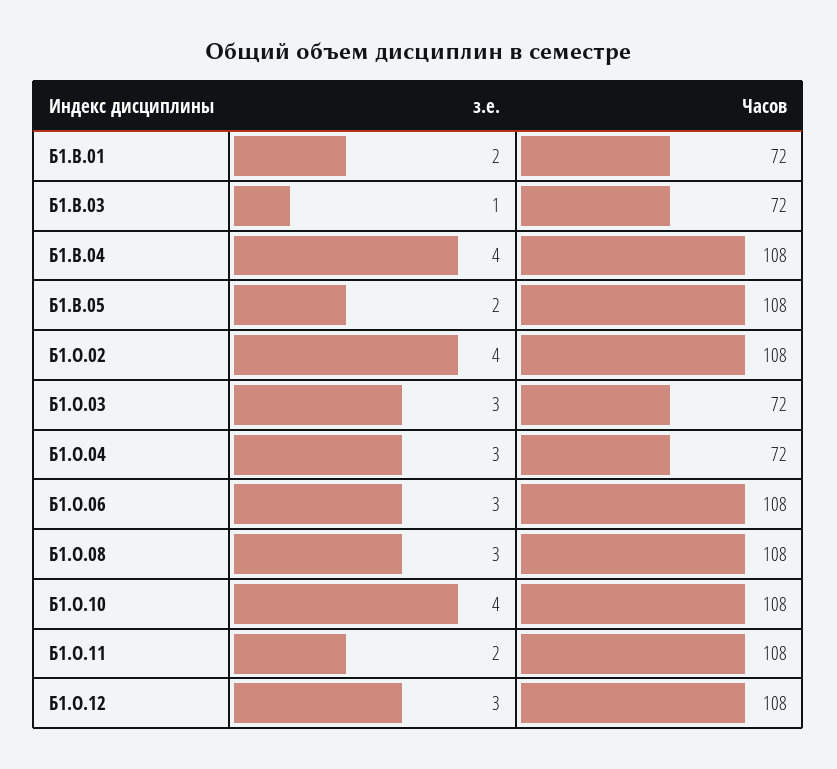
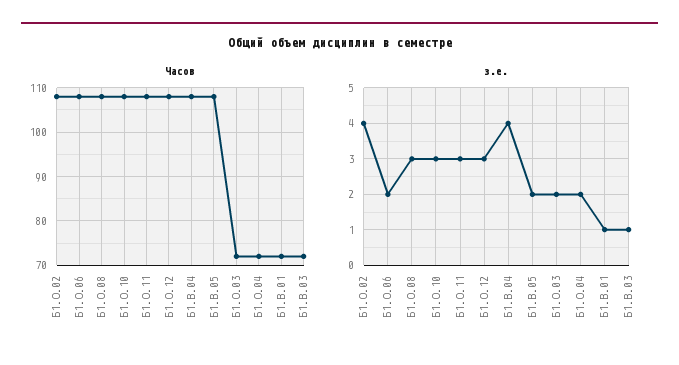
з.е., Б1.В.01: 2 -> 1
з.е., Б1.О.03: 3 -> 2
з.е., Б1.О.04: 3 -> 2
з.е., Б1.О.06: 3 -> 2
з.е., Б1.О.10: 4 -> 3
з.е., Б1.О.11: 2 -> 3

